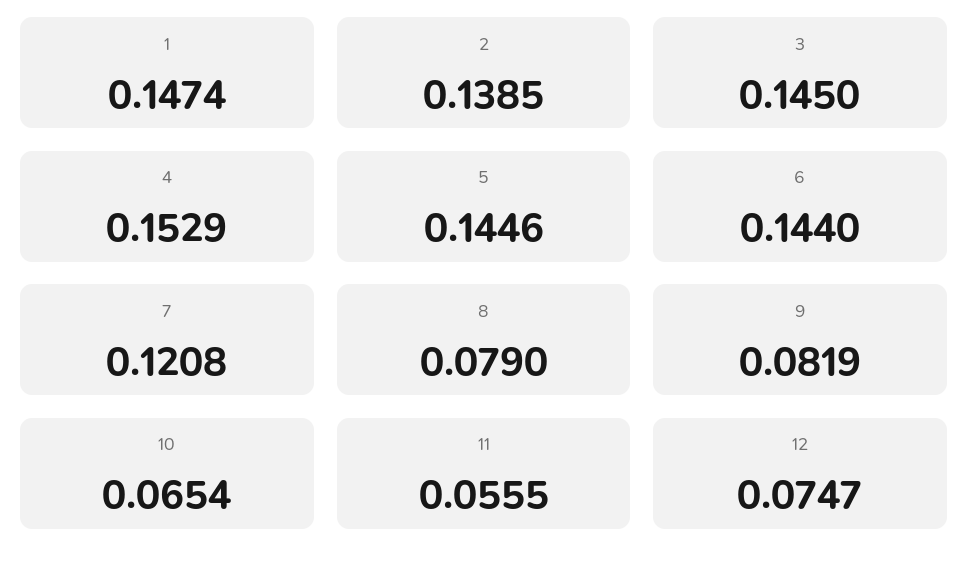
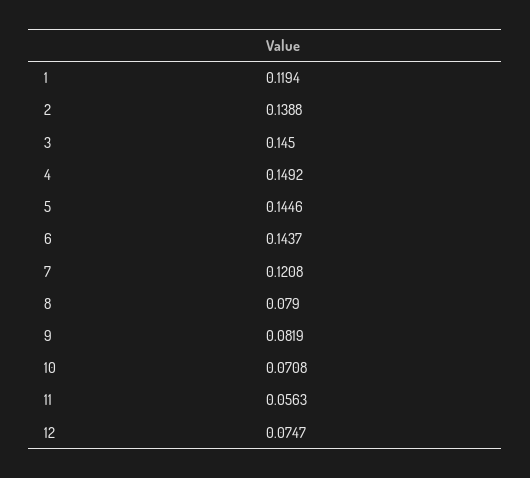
1: 0.1474 -> 0.1194
2: 0.1385 -> 0.1388
4: 0.1529 -> 0.1492
6: 0.144 -> 0.1437
10: 0.0654 -> 0.0708
11: 0.0555 -> 0.0563

